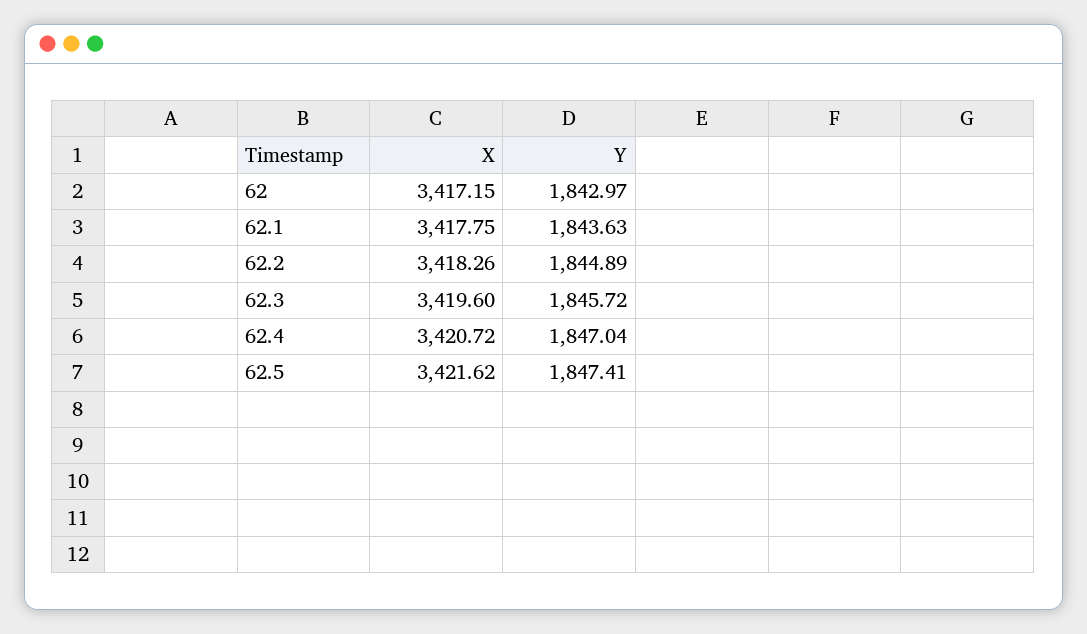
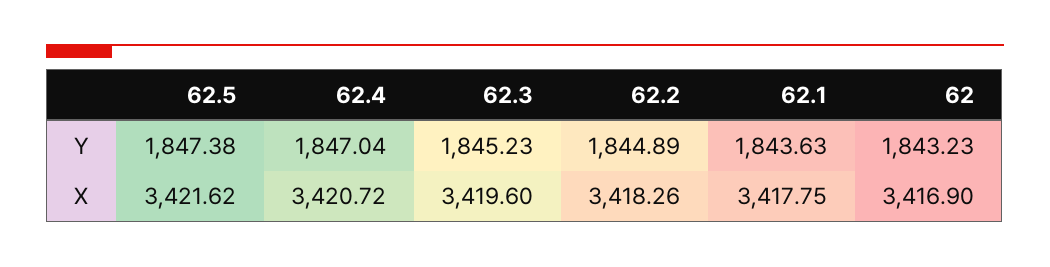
X, 62: 3417.15 -> 3416.9
Y, 62: 1842.97 -> 1843.23
Y, 62.3: 1845.72 -> 1845.23
Y, 62.5: 1847.41 -> 1847.38

